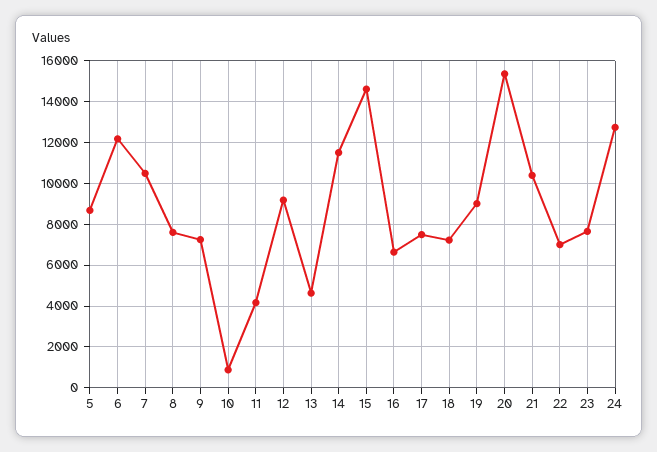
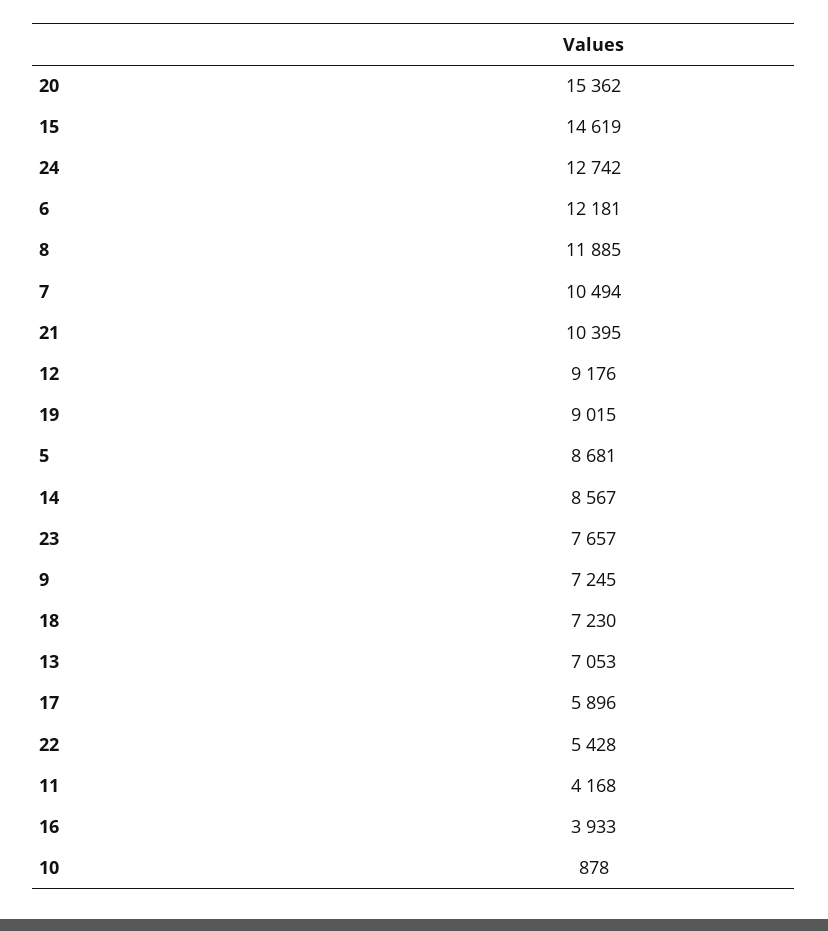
8: 7500 -> 11885
13: 4500 -> 7053
14: 11500 -> 8567
16: 6500 -> 3933
17: 7500 -> 5896
22: 7000 -> 5428

